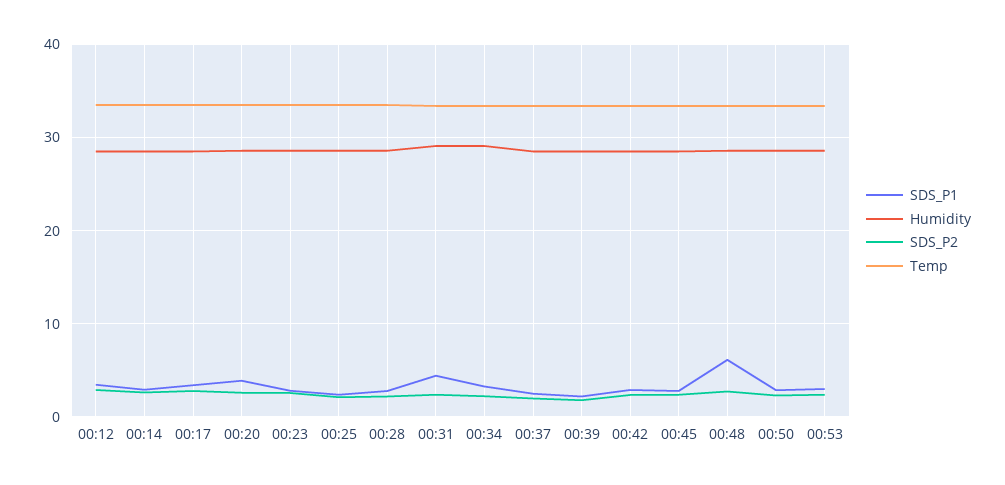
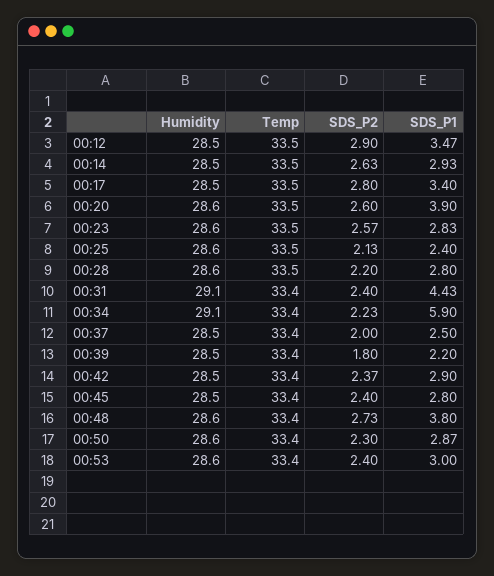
SDS_P1, 00:34: 3 -> 5.9
SDS_P1, 00:48: 6 -> 3.8

